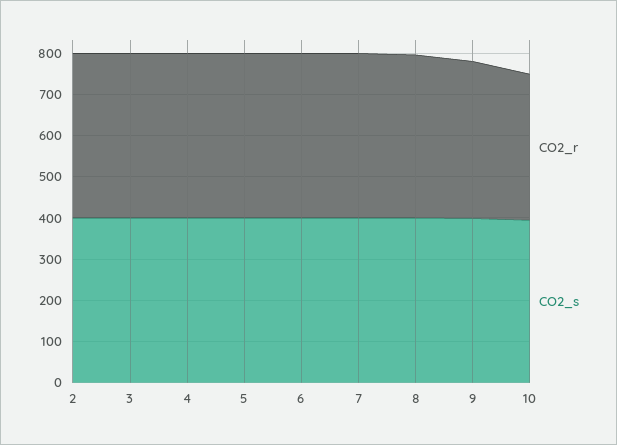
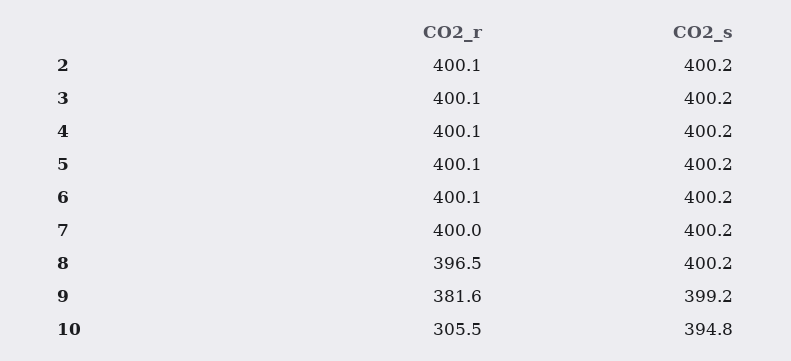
CO2_r, 10: 360 -> 305.5

